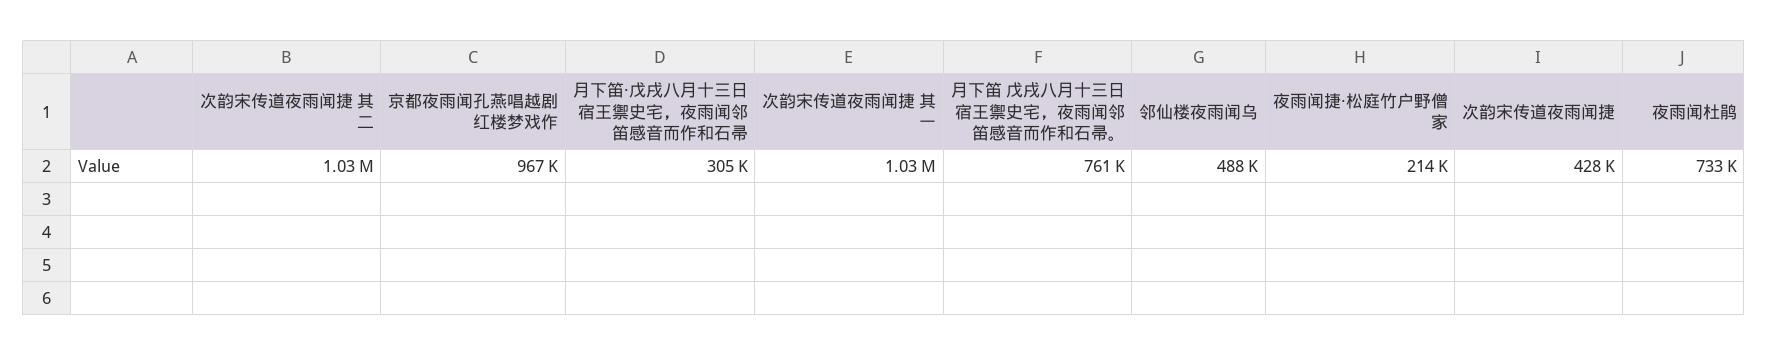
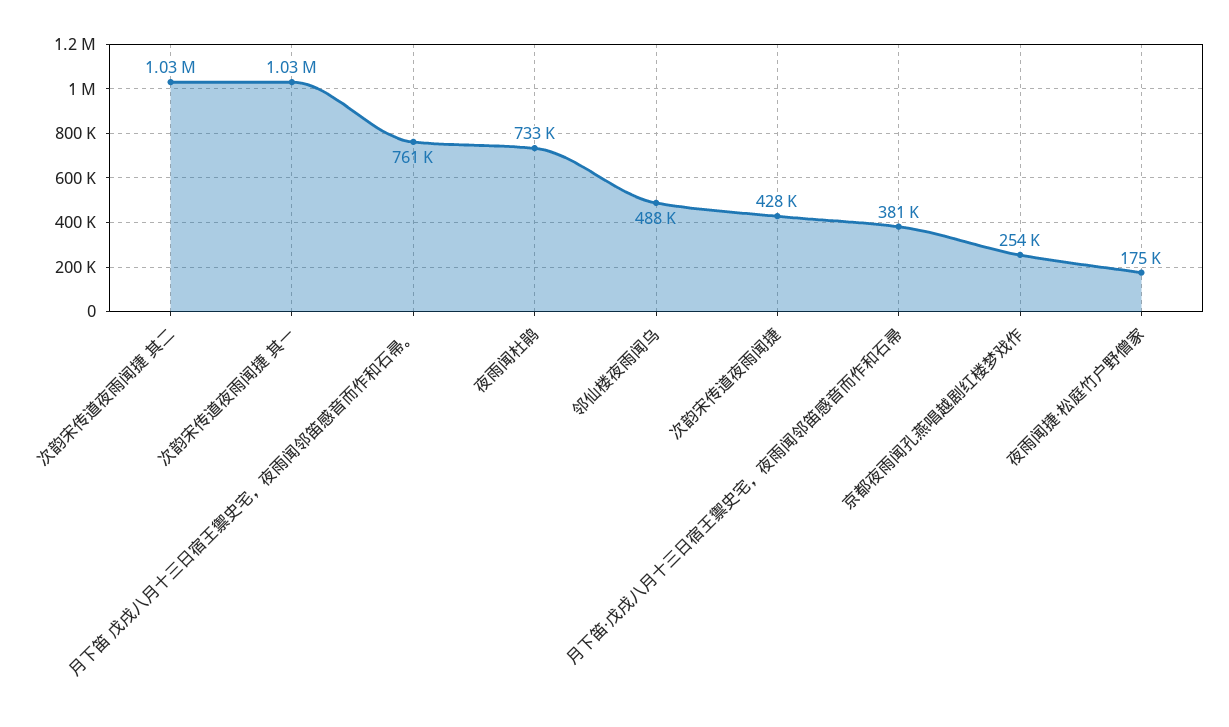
京都夜雨闻孔燕唱越剧红楼梦戏作: 967000 -> 254000
月下笛·戊戌八月十三日宿王禦史宅，夜雨闻邻笛感音而作和石帚: 305000 -> 381000
夜雨闻捷·松庭竹户野僧家: 214000 -> 175000

